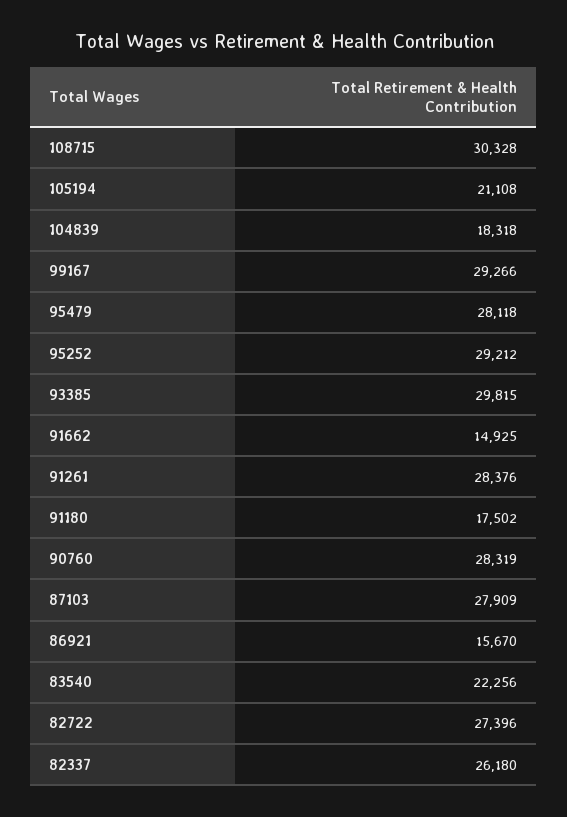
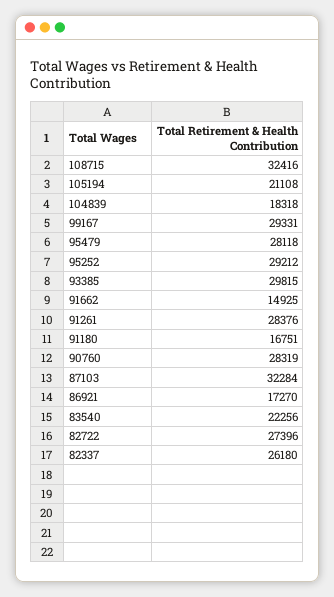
108715: 30328 -> 32416
99167: 29266 -> 29331
91180: 17502 -> 16751
87103: 27909 -> 32284
86921: 15670 -> 17270

